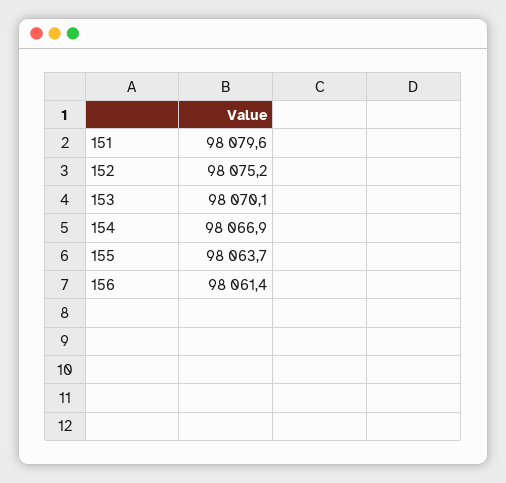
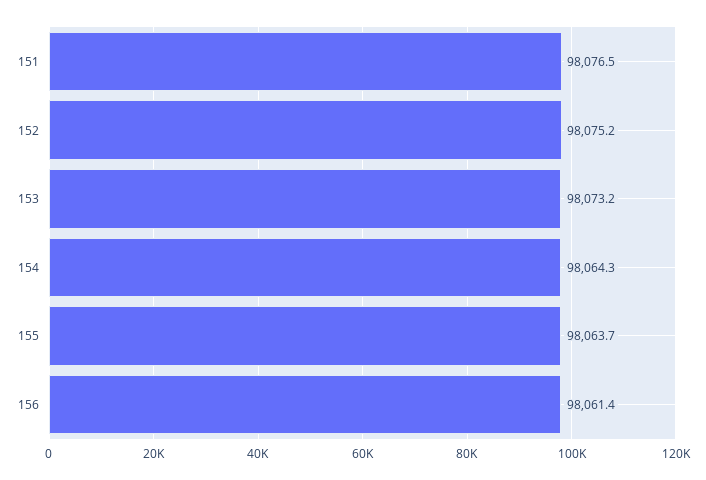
151: 98079.6 -> 98076.5
153: 98070.1 -> 98073.2
154: 98066.9 -> 98064.3

